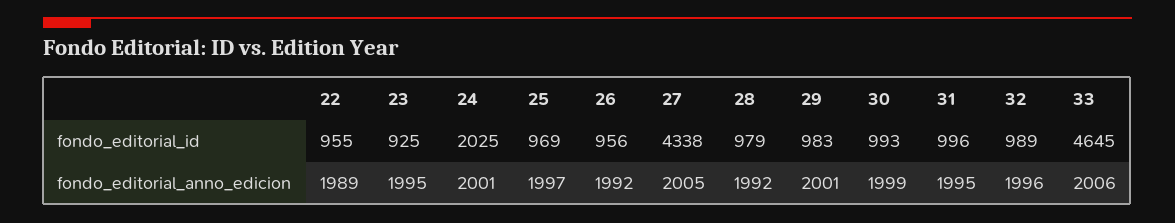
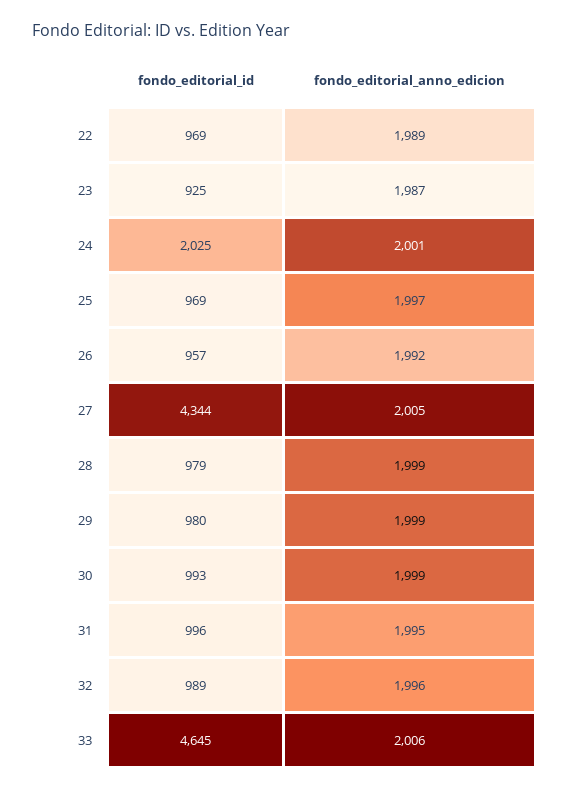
22, fondo_editorial_id: 955 -> 969
26, fondo_editorial_id: 956 -> 957
27, fondo_editorial_id: 4338 -> 4344
29, fondo_editorial_id: 983 -> 980
23, fondo_editorial_anno_edicion: 1995 -> 1987
28, fondo_editorial_anno_edicion: 1992 -> 1999
29, fondo_editorial_anno_edicion: 2001 -> 1999

